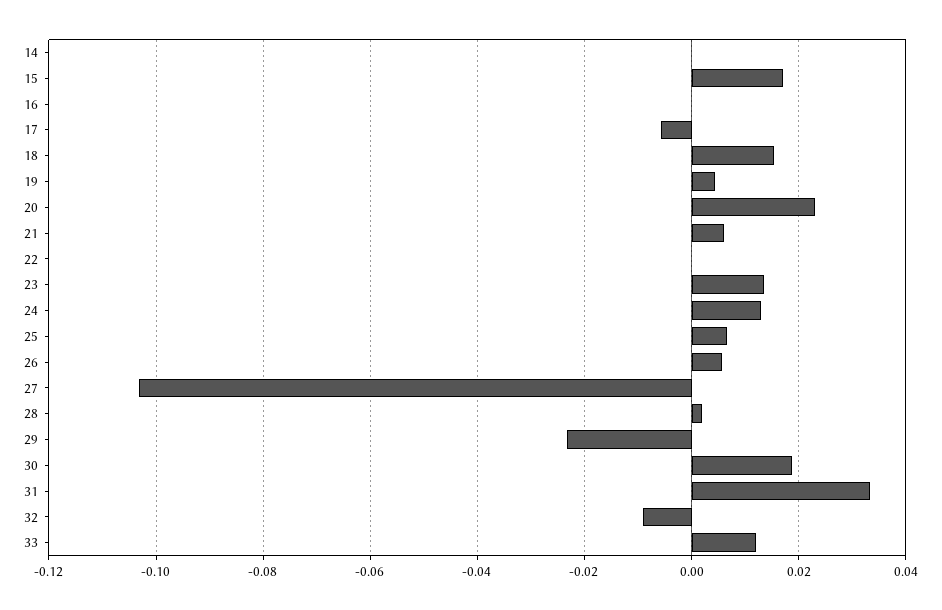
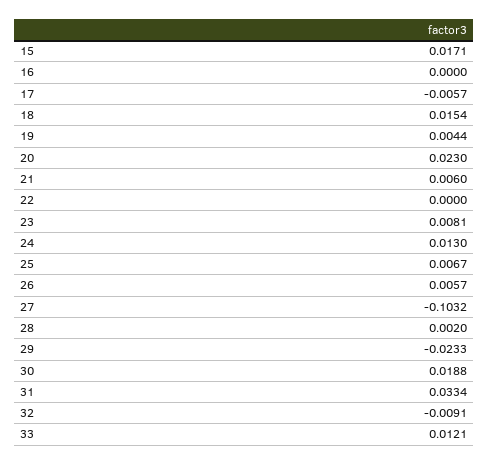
14: 0 -> none
23: 0.014 -> 0.0081

